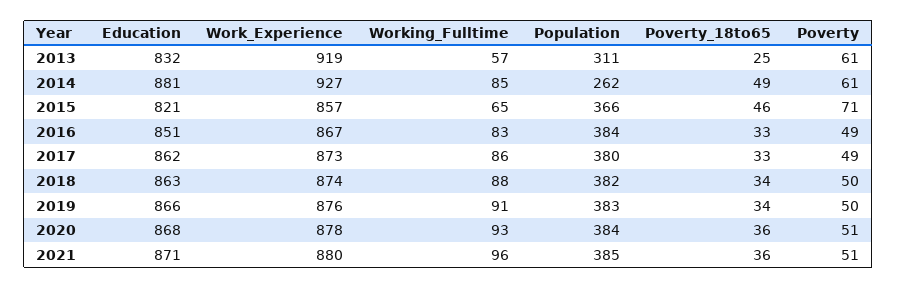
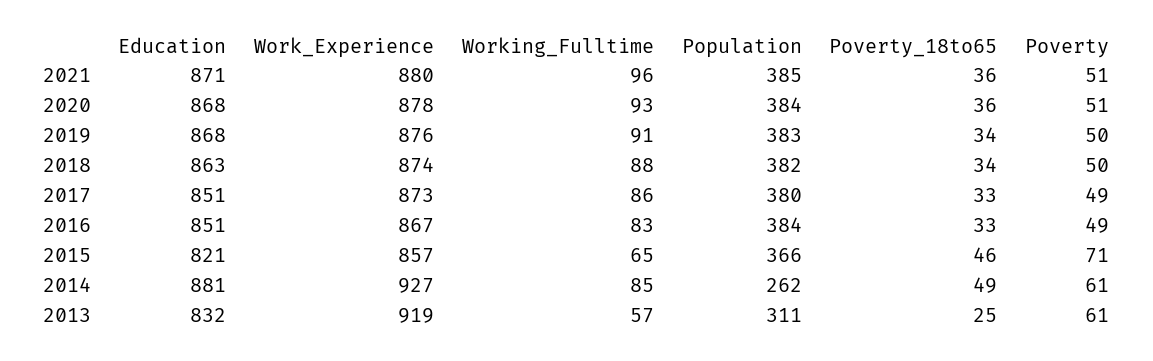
Education, 2017: 862 -> 851
Education, 2019: 866 -> 868

